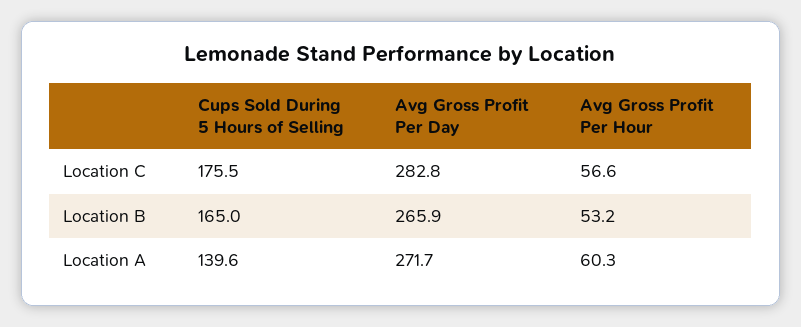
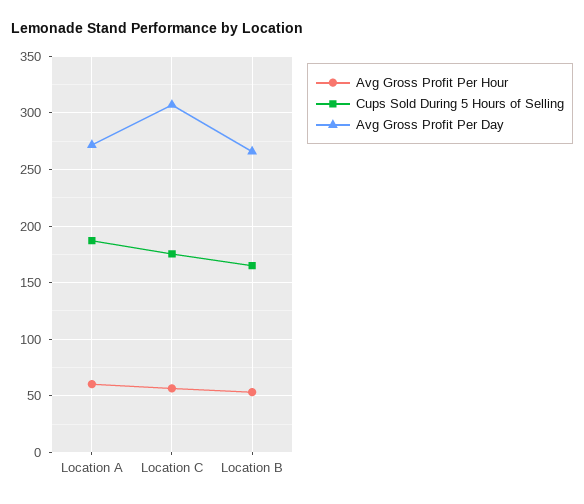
Avg Gross Profit Per Day, Location C: 282.8 -> 310
Cups Sold During 5 Hours of Selling, Location A: 139.6 -> 190

